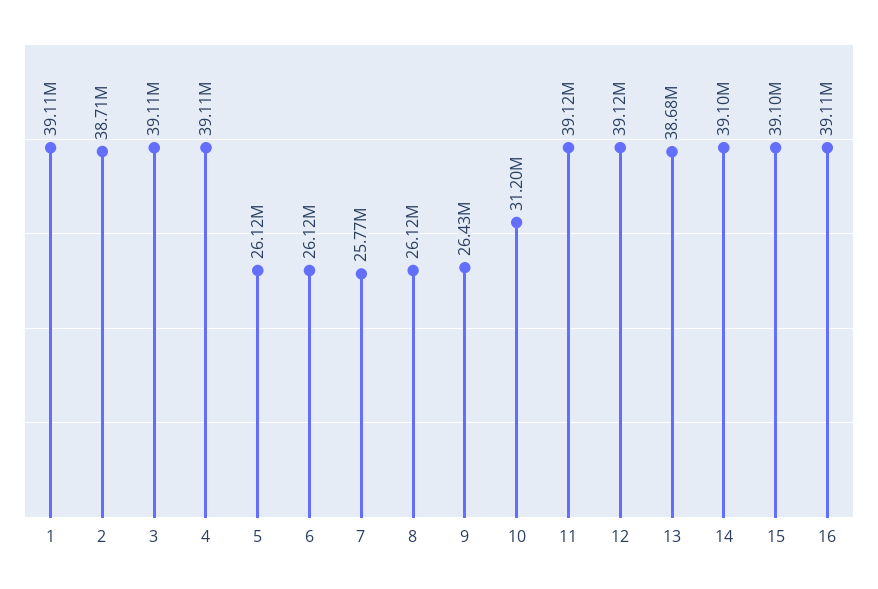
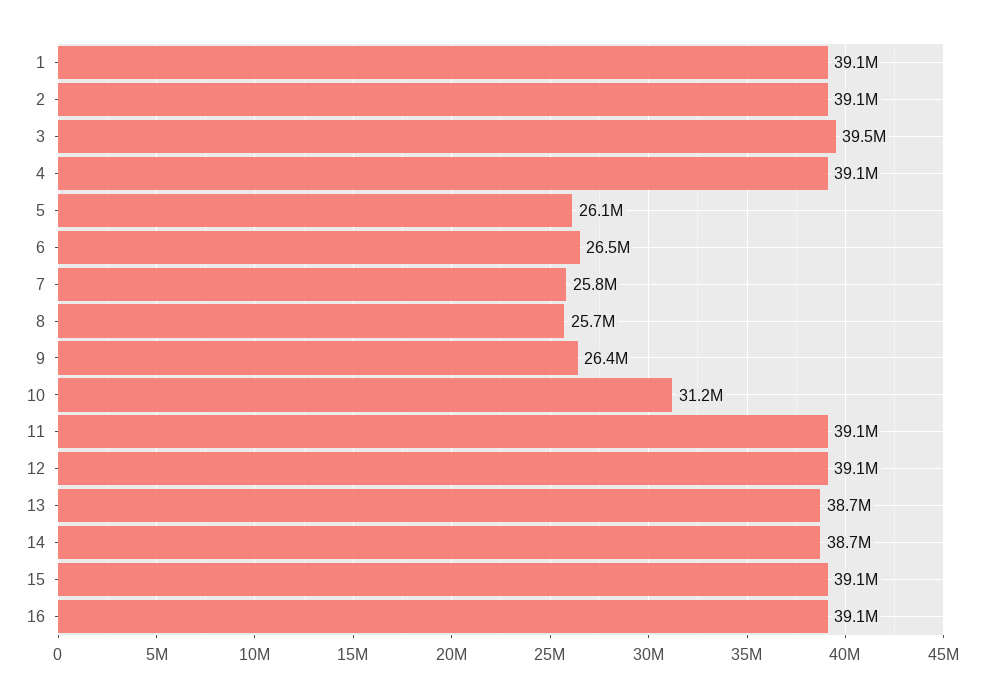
2: 38710000 -> 39100000
3: 39110000 -> 39500000
6: 26120000 -> 26500000
8: 26120000 -> 25700000
14: 39100000 -> 38700000

